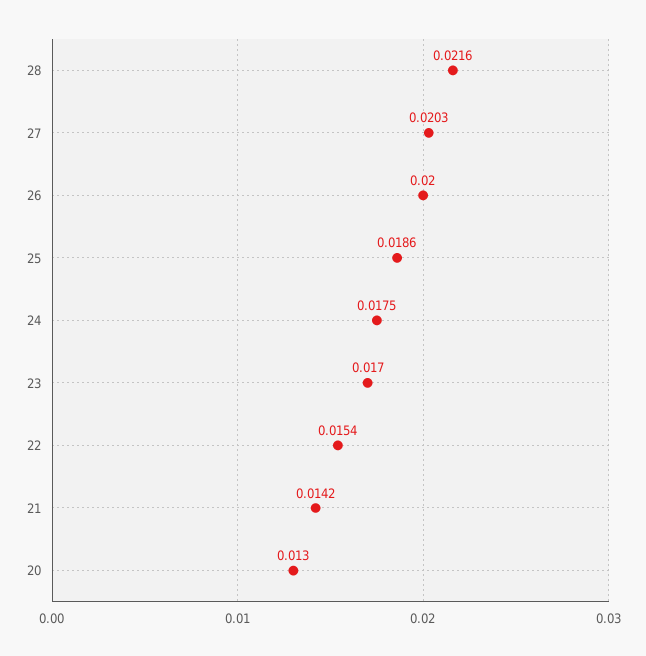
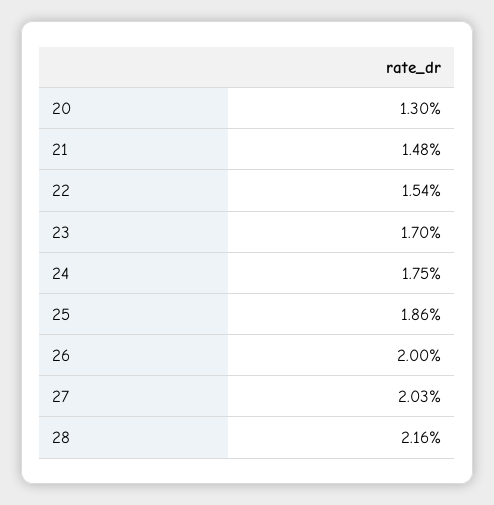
21: 0.0142 -> 0.0148

